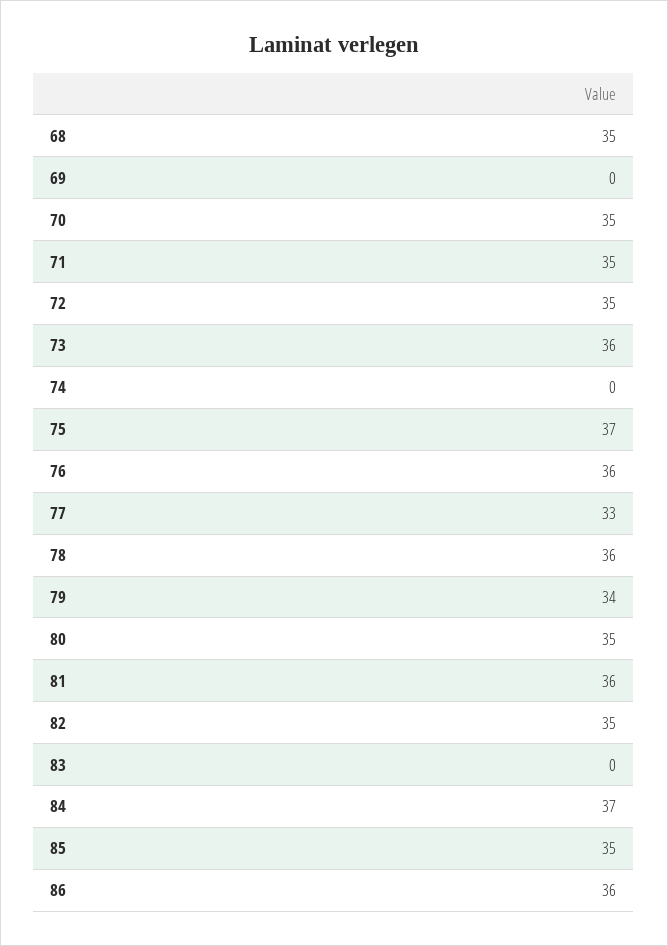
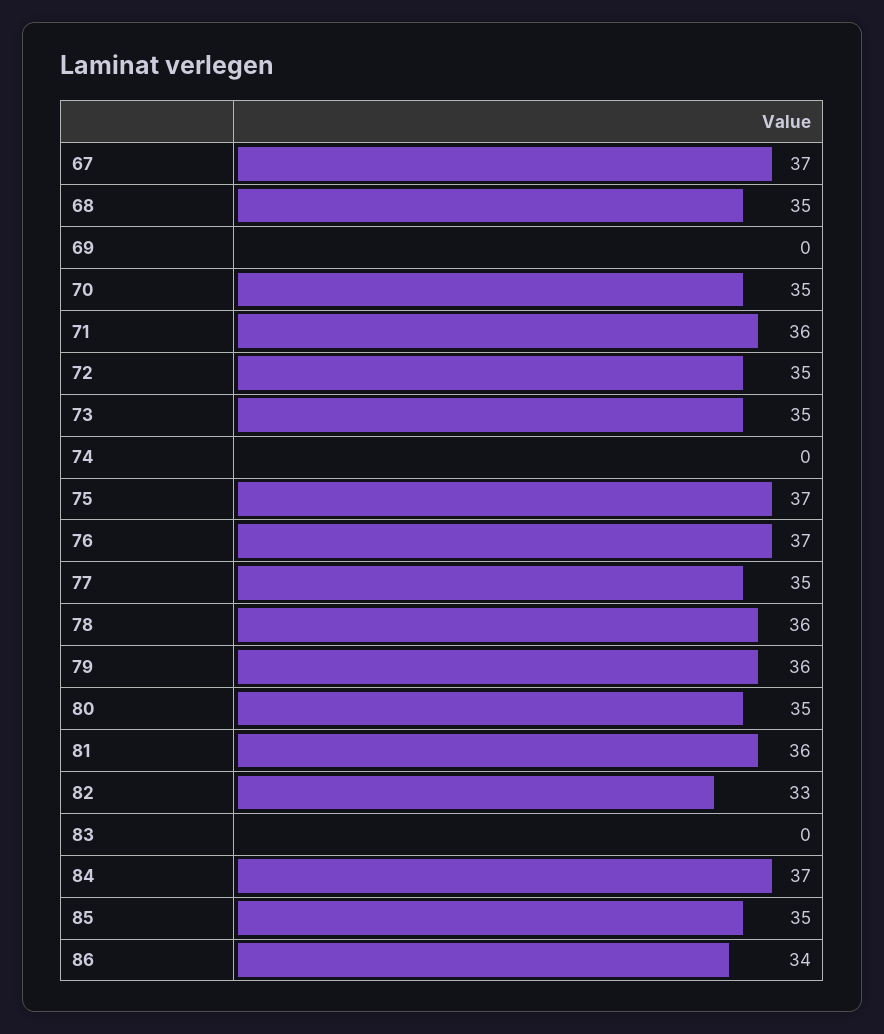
71: 35 -> 36
73: 36 -> 35
76: 36 -> 37
77: 33 -> 35
79: 34 -> 36
82: 35 -> 33
86: 36 -> 34
67: none -> 37

